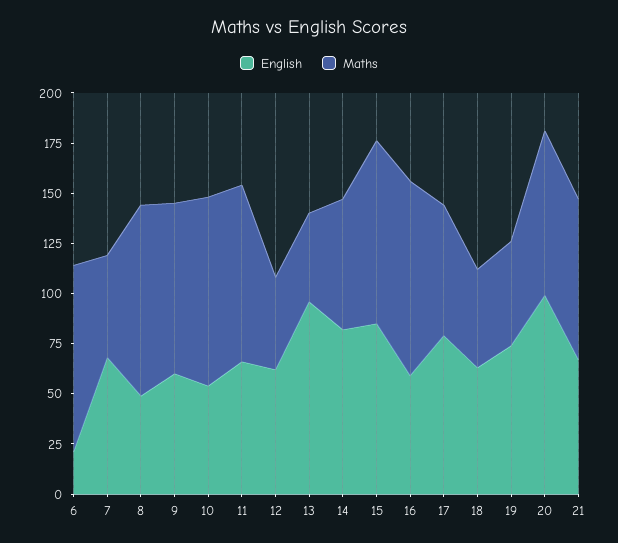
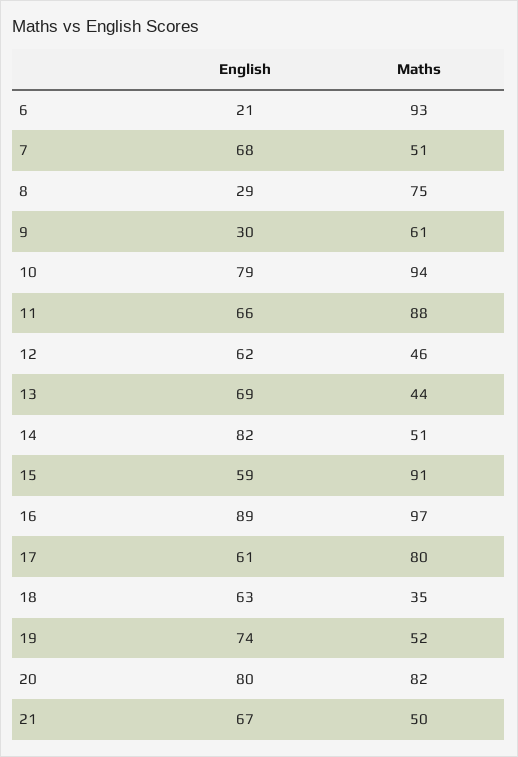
English, 8: 50 -> 29
Maths, 8: 95 -> 75
English, 9: 60 -> 30
Maths, 9: 85 -> 61
English, 10: 55 -> 79
English, 13: 95 -> 69
Maths, 14: 65 -> 51
English, 15: 85 -> 59
English, 16: 60 -> 89
English, 17: 80 -> 61
Maths, 17: 65 -> 80
Maths, 18: 50 -> 35
English, 20: 100 -> 80
Maths, 21: 80 -> 50

